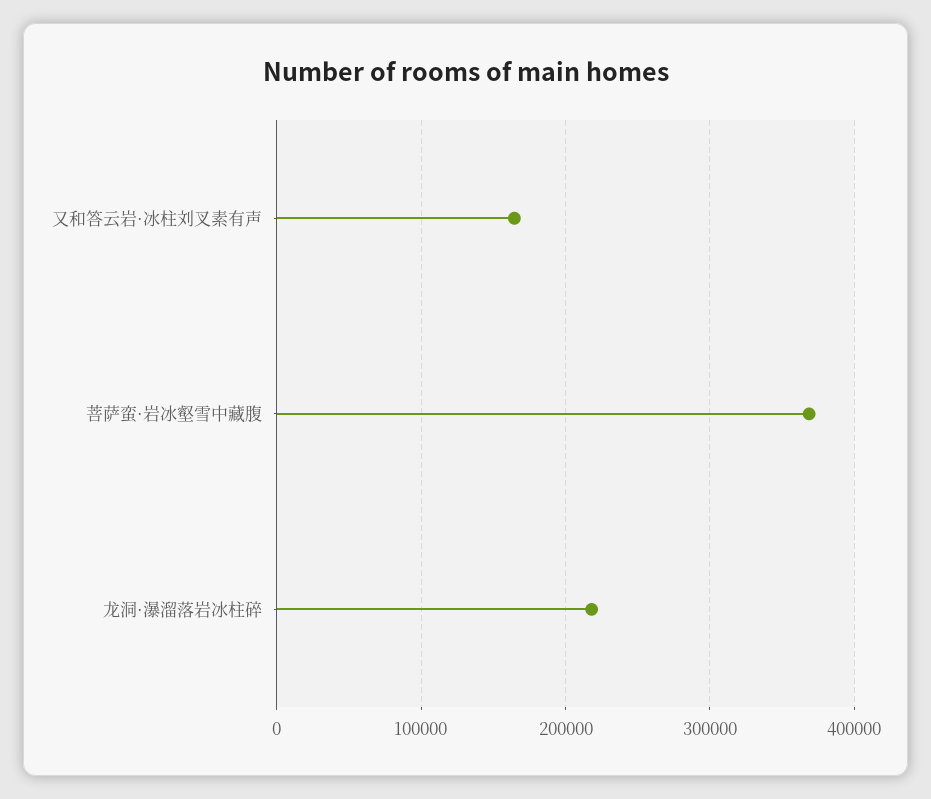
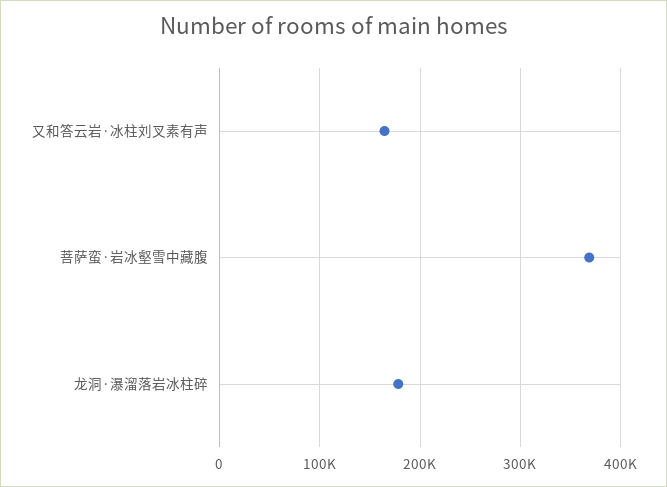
龙洞·瀑溜落岩冰柱碎: 220000 -> 180000

